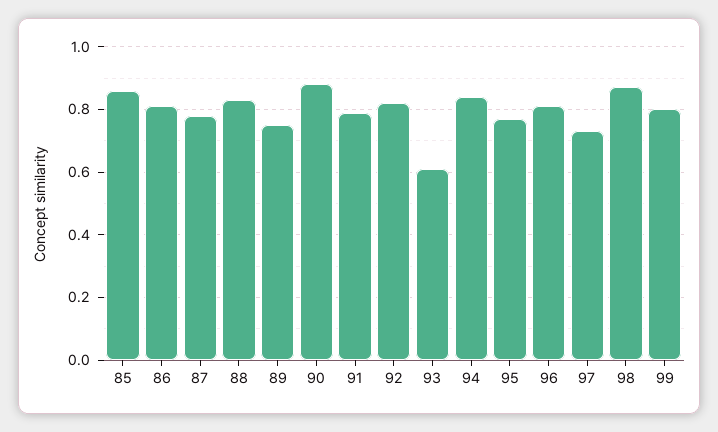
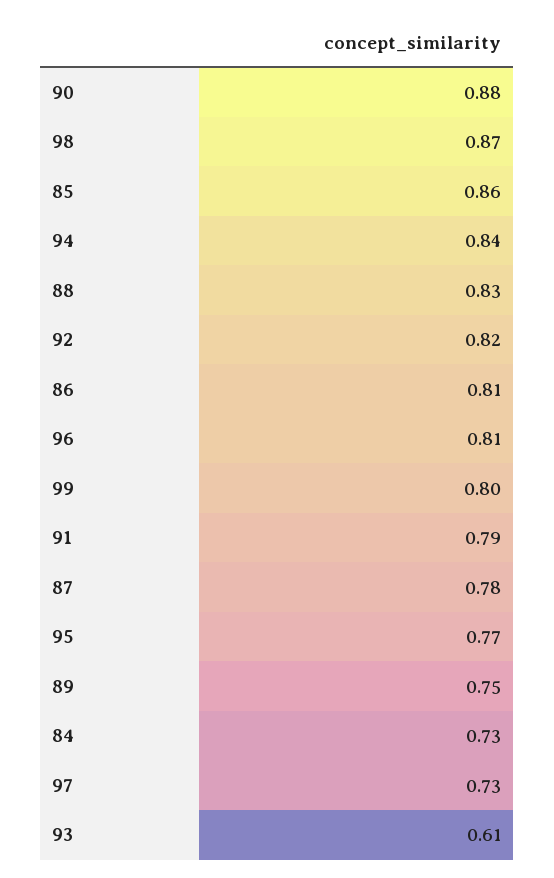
84: none -> 0.73

